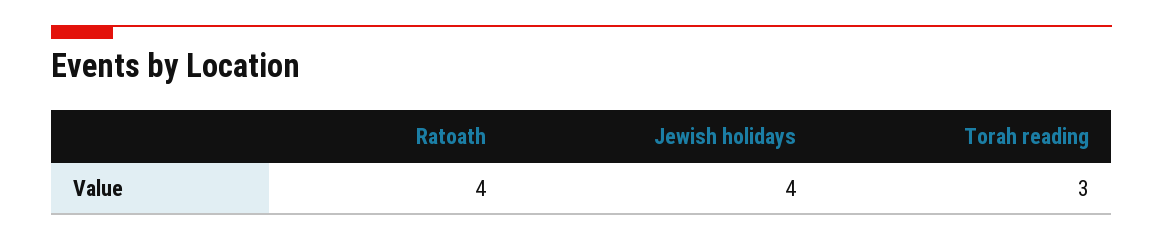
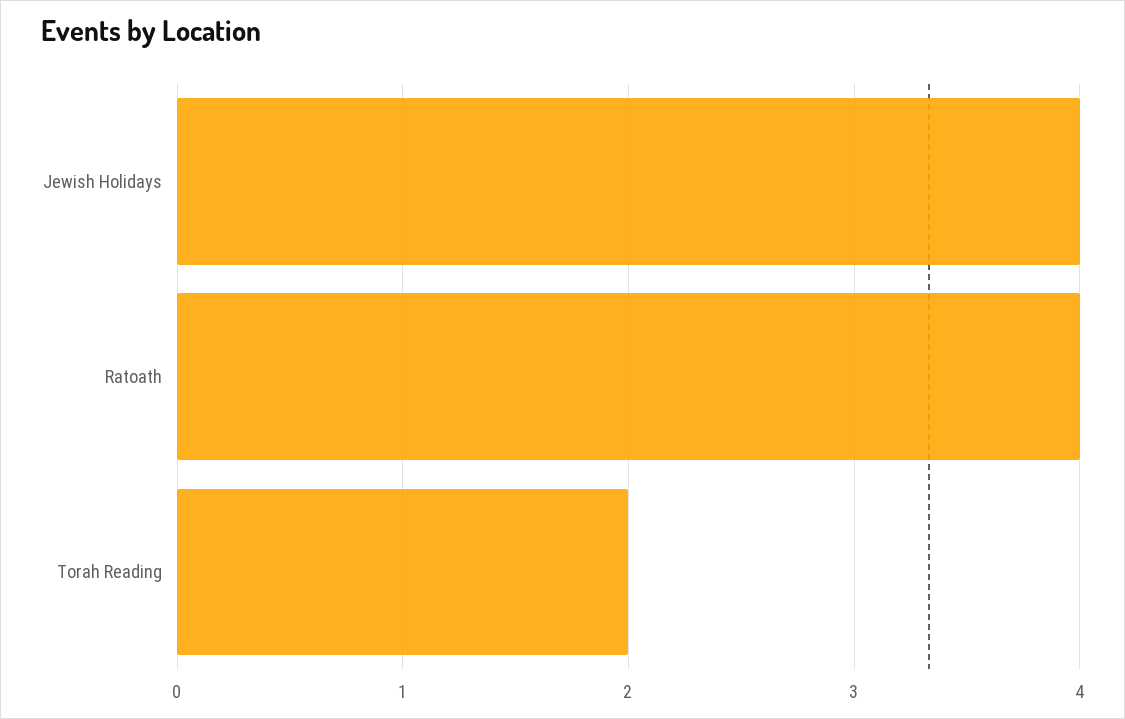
Torah reading: 3 -> 2

